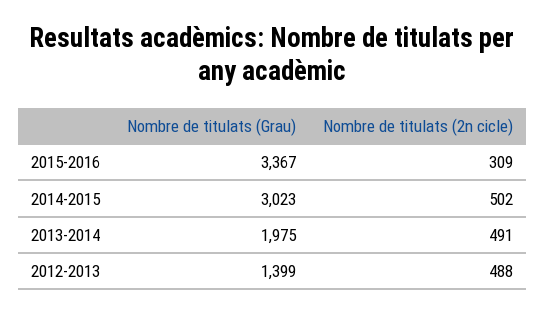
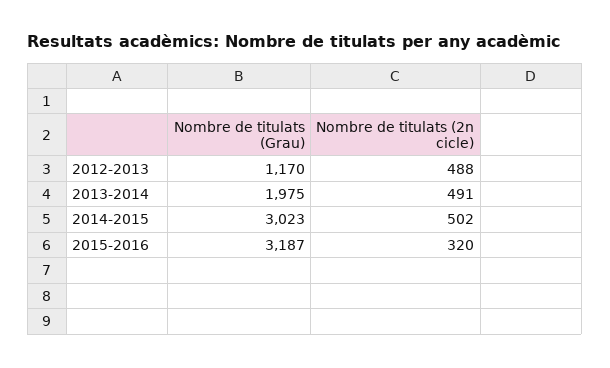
Nombre de titulats (Grau), 2015-2016: 3367 -> 3187
Nombre de titulats (2n cicle), 2015-2016: 309 -> 320
Nombre de titulats (Grau), 2012-2013: 1399 -> 1170

